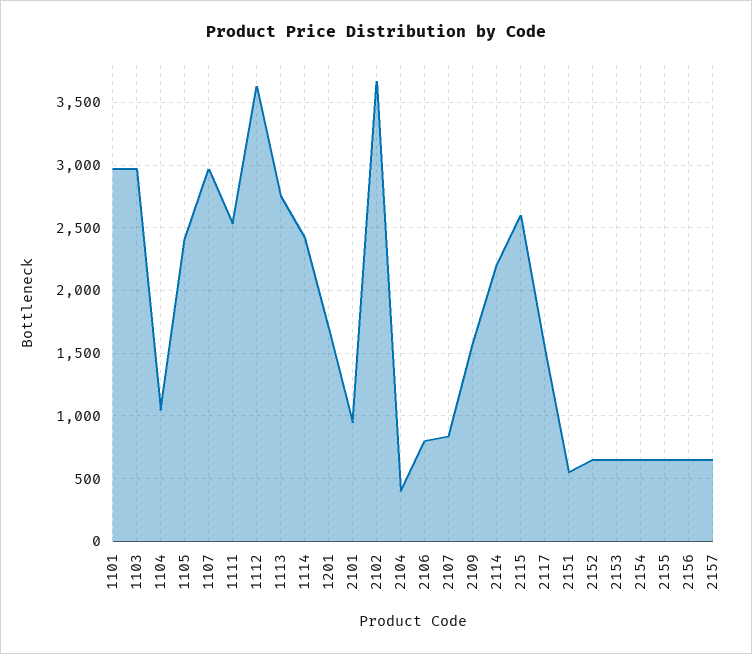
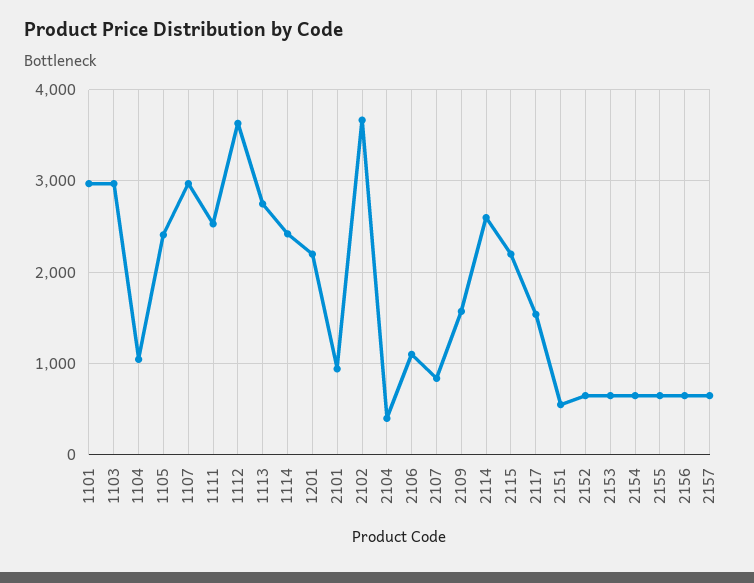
1201: 1700 -> 2200
2106: 800 -> 1100
2114: 2200 -> 2600
2115: 2600 -> 2200

